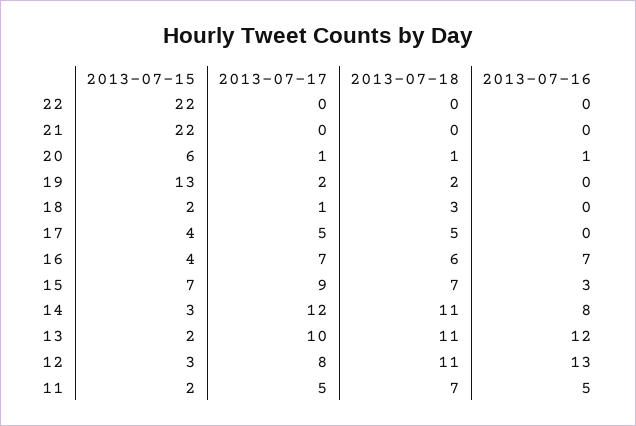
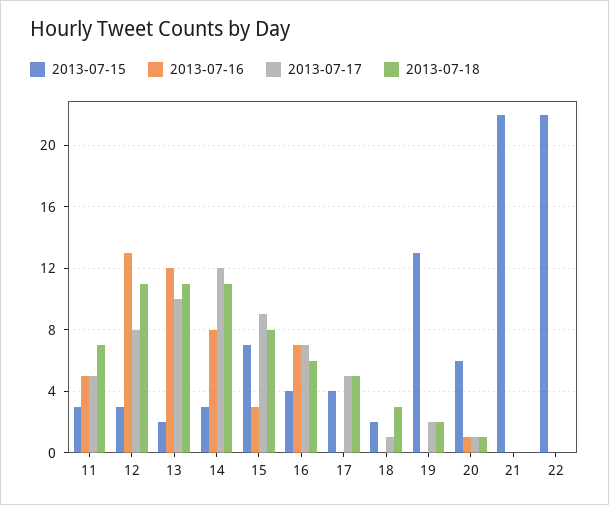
2013-07-18, 15: 7 -> 8
2013-07-15, 11: 2 -> 3

